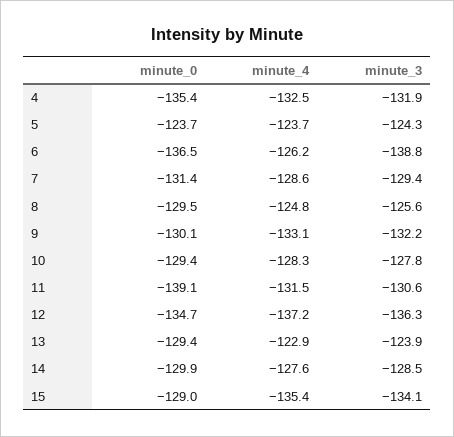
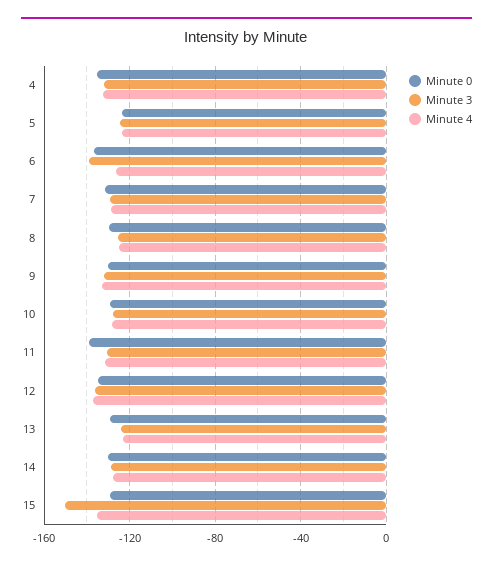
minute_3, 15: -134.1 -> -150

